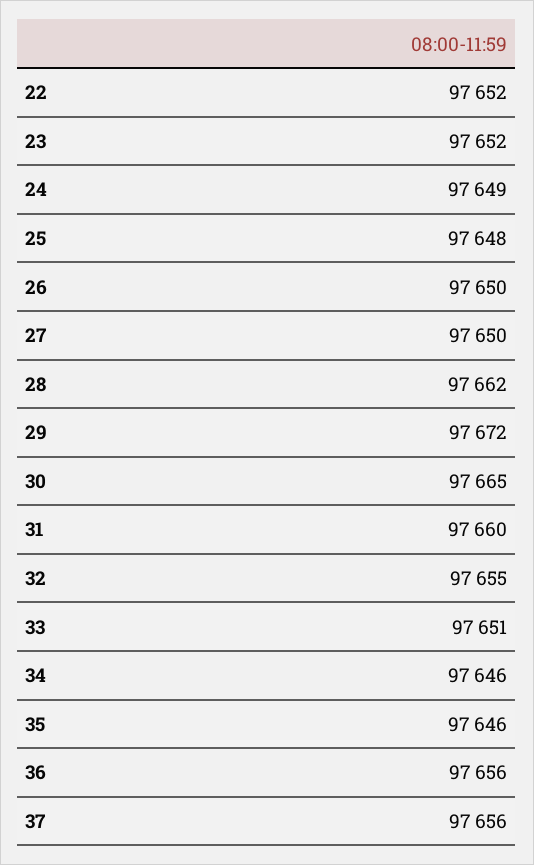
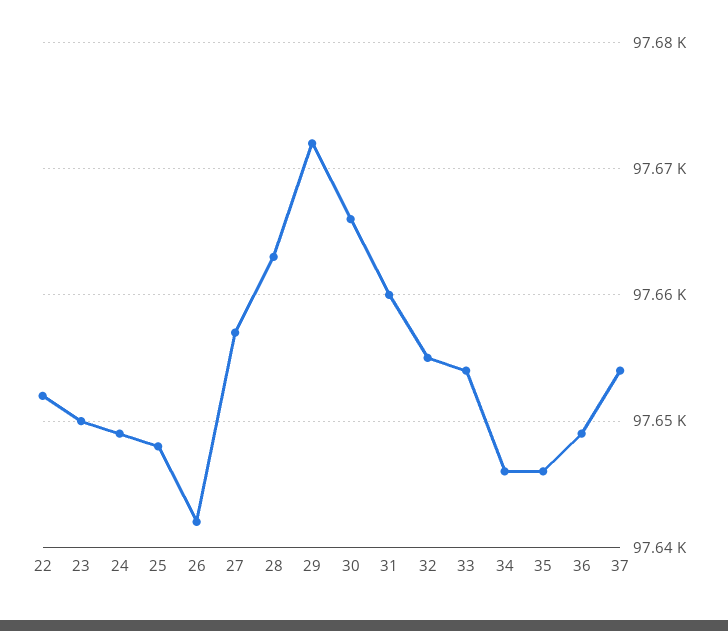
23: 97652 -> 97650
26: 97650 -> 97642
27: 97650 -> 97657
28: 97662 -> 97663
30: 97665 -> 97666
33: 97651 -> 97654
36: 97656 -> 97649
37: 97656 -> 97654

